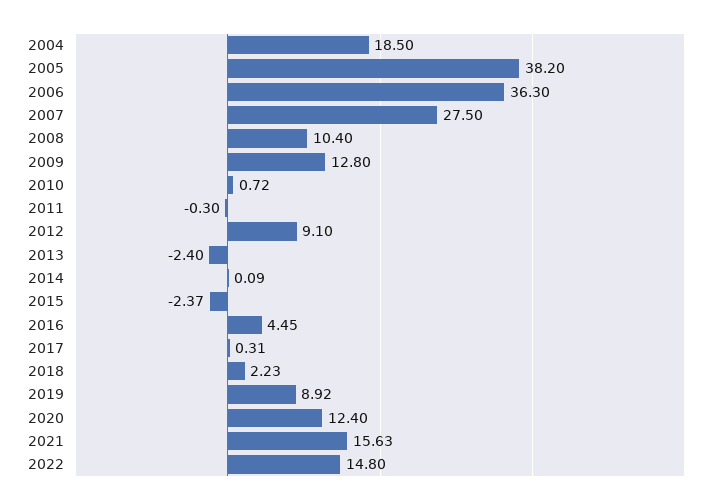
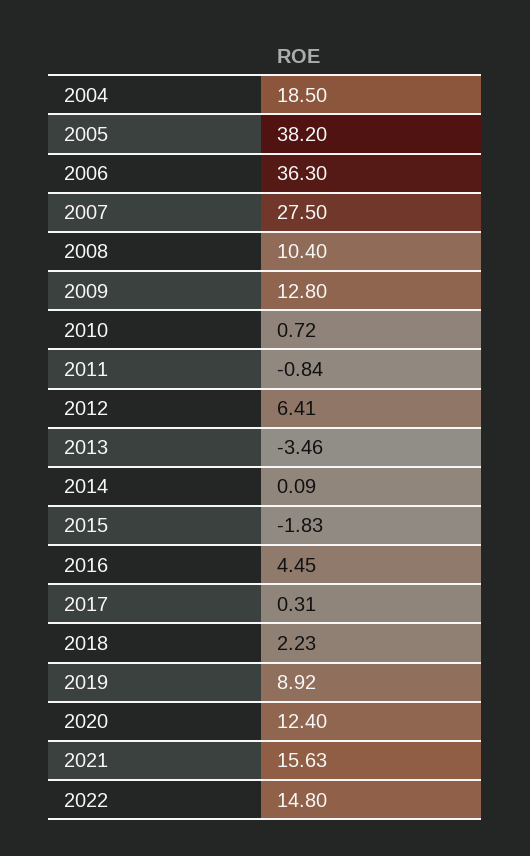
2011: -0.3 -> -0.84
2012: 9.1 -> 6.41
2013: -2.4 -> -3.46
2015: -2.37 -> -1.83

